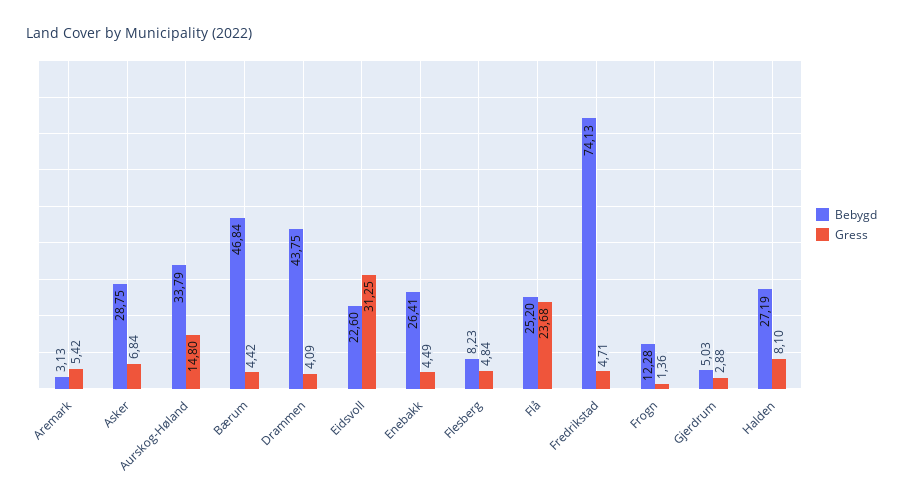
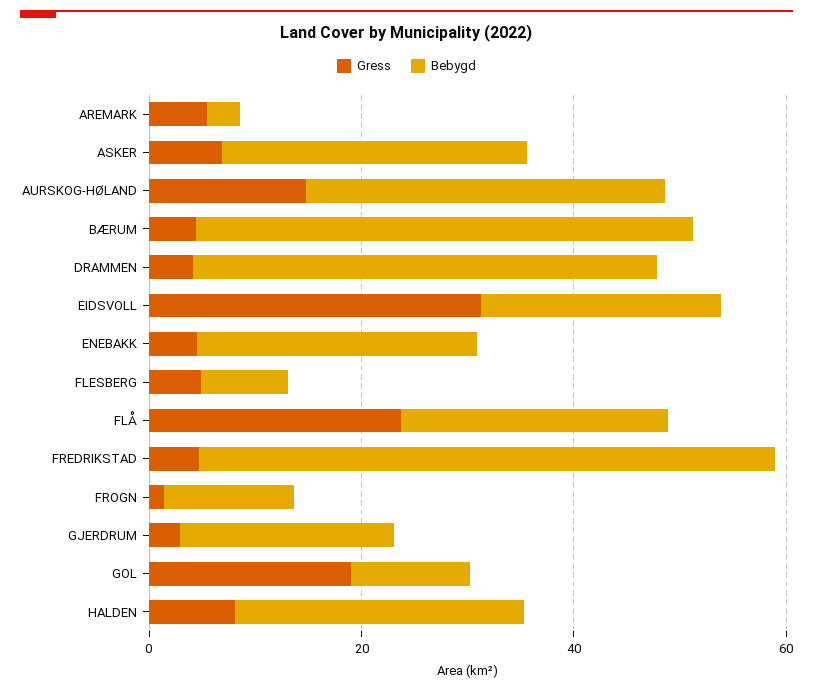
Bebygd, Fredrikstad: 74.13 -> 55
Bebygd, Gjerdrum: 5.03 -> 20
Gress, GOL: none -> 20
Bebygd, GOL: none -> 10

